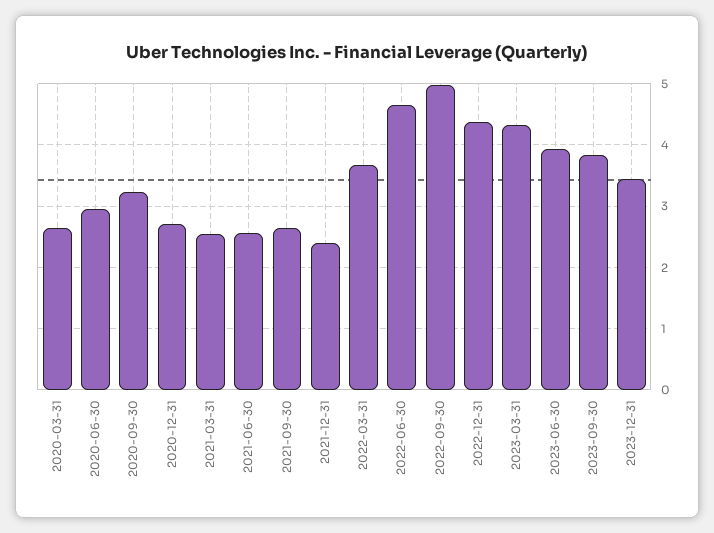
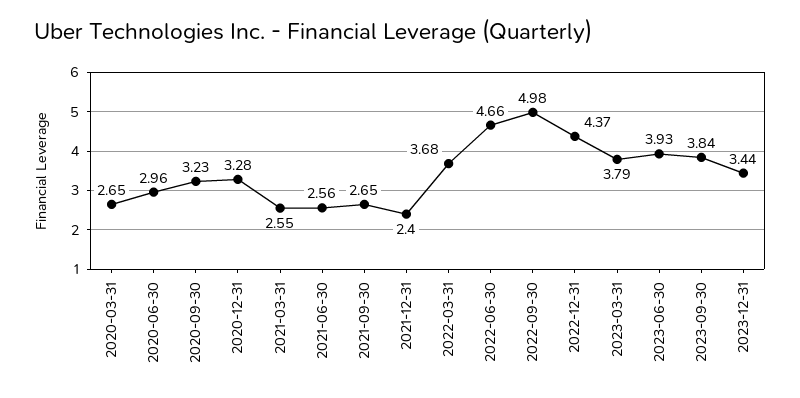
2020-12-31: 2.7 -> 3.28
2023-03-31: 4.3 -> 3.79

